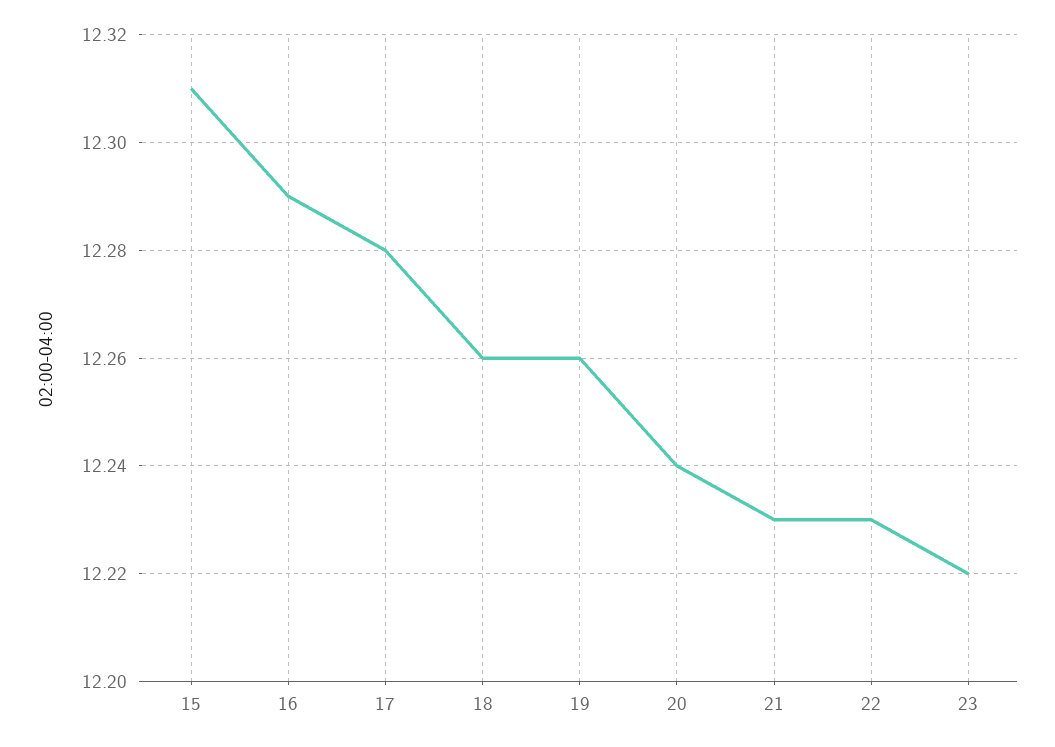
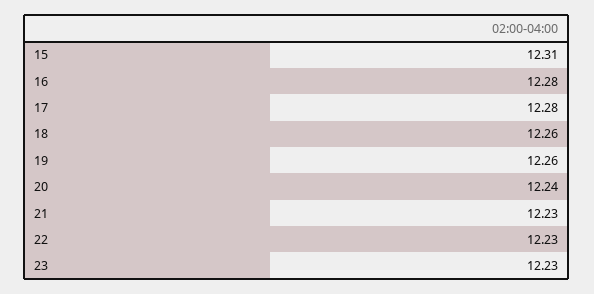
16: 12.29 -> 12.28
23: 12.22 -> 12.23

